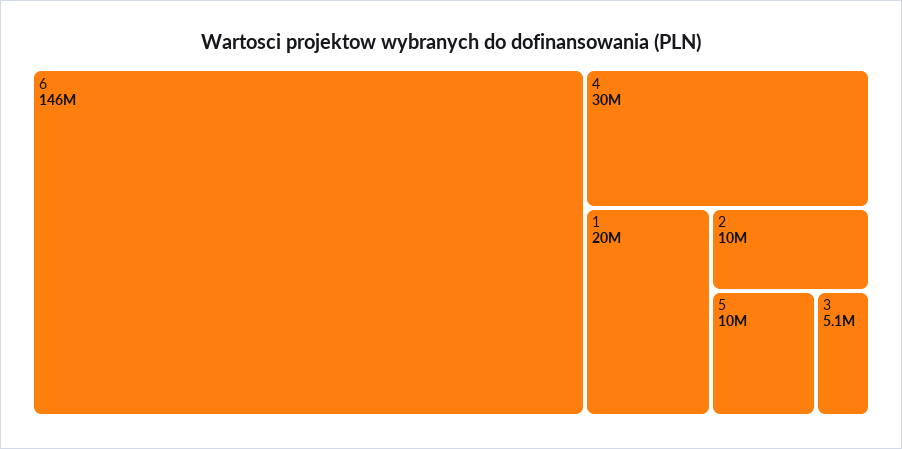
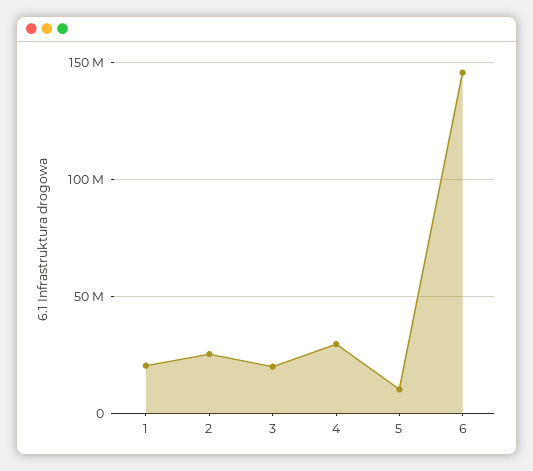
2: 10000000 -> 25000000
3: 5100000 -> 20000000

